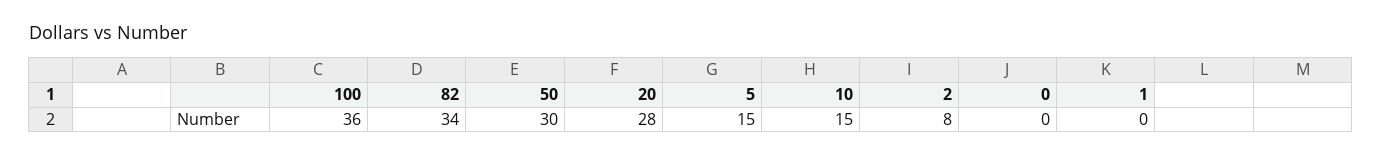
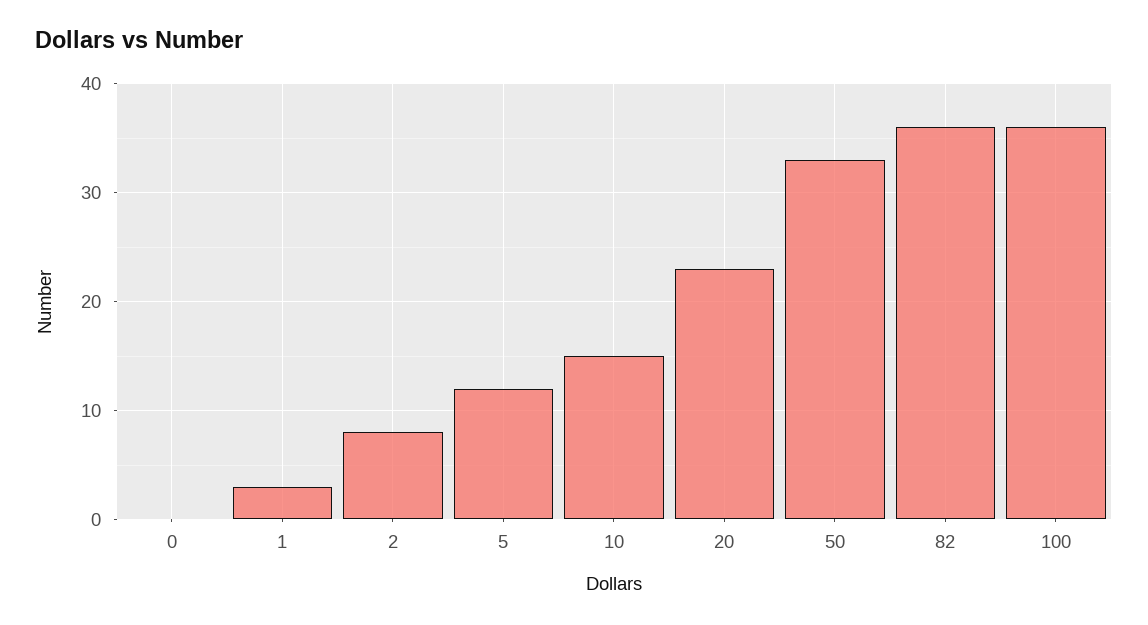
82: 34 -> 36
50: 30 -> 33
20: 28 -> 23
5: 15 -> 12
1: 0 -> 3

